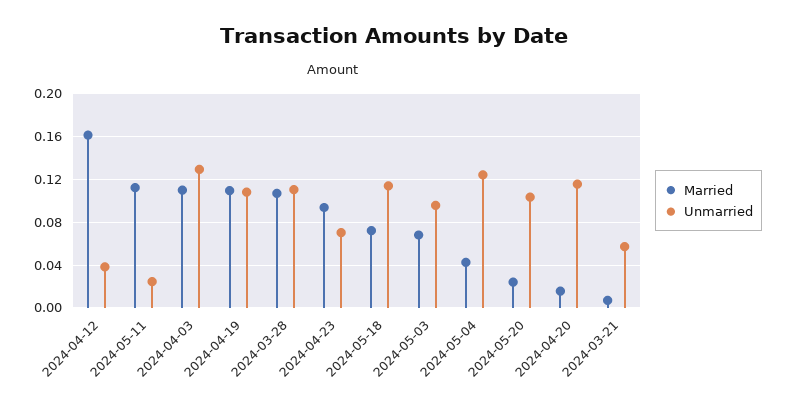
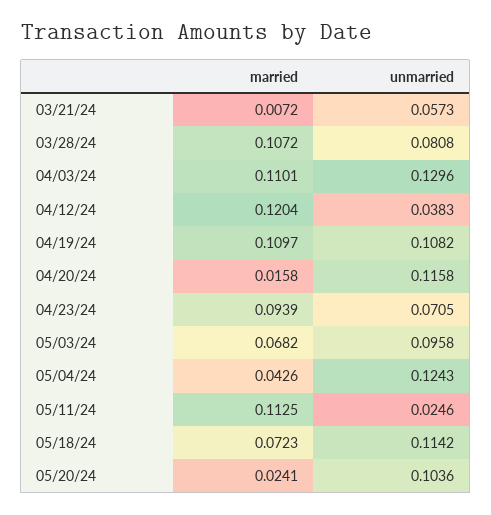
Married, 2024-04-12: 0.16 -> 0.1204
Unmarried, 2024-03-28: 0.11 -> 0.0808

